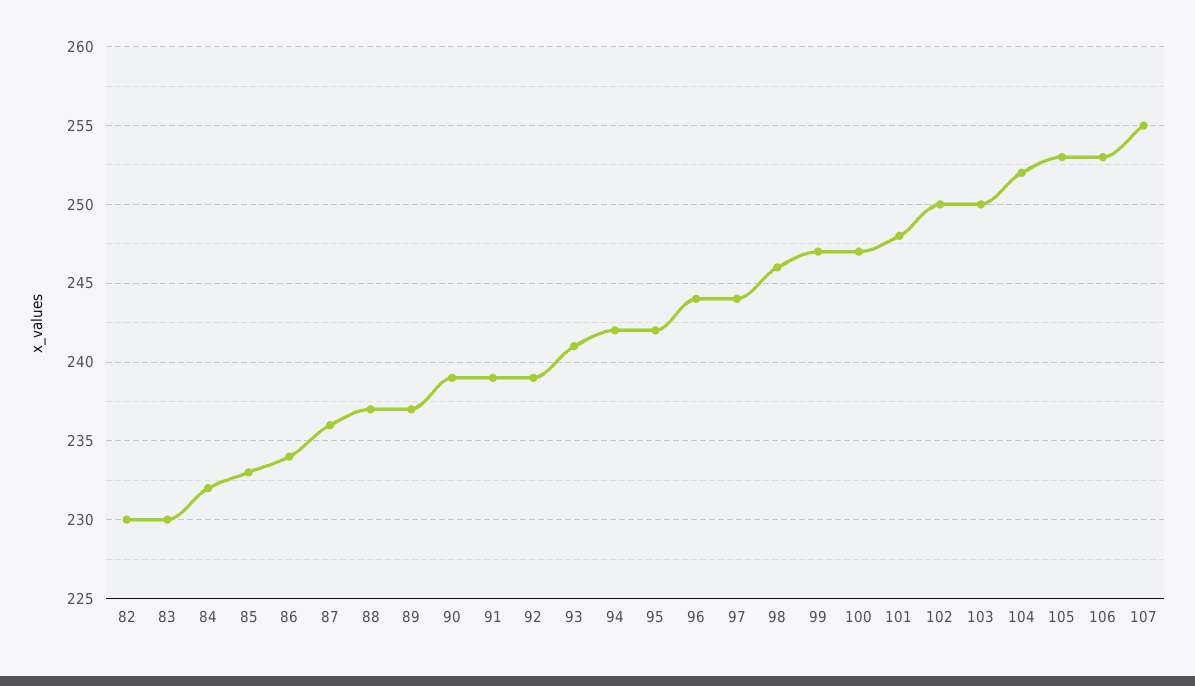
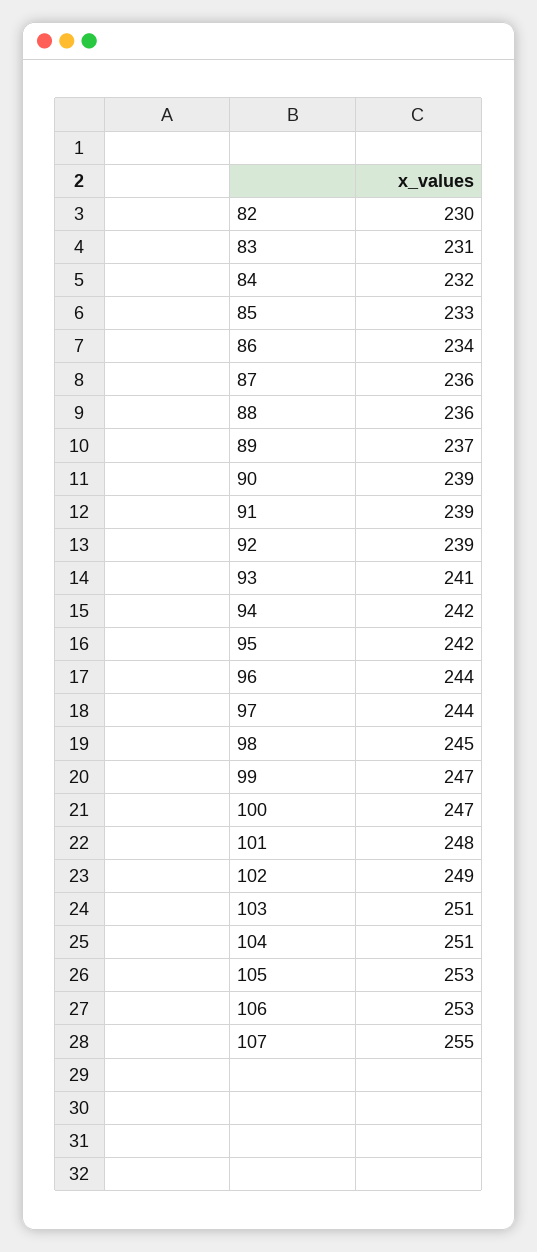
83: 230 -> 231
88: 237 -> 236
98: 246 -> 245
102: 250 -> 249
103: 250 -> 251
104: 252 -> 251

